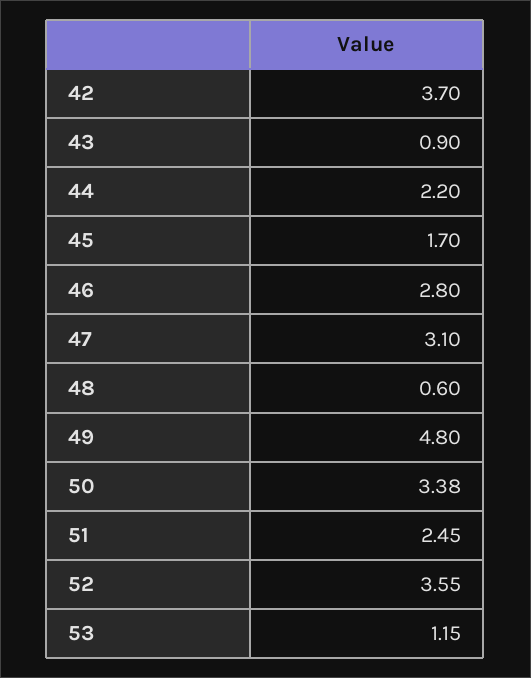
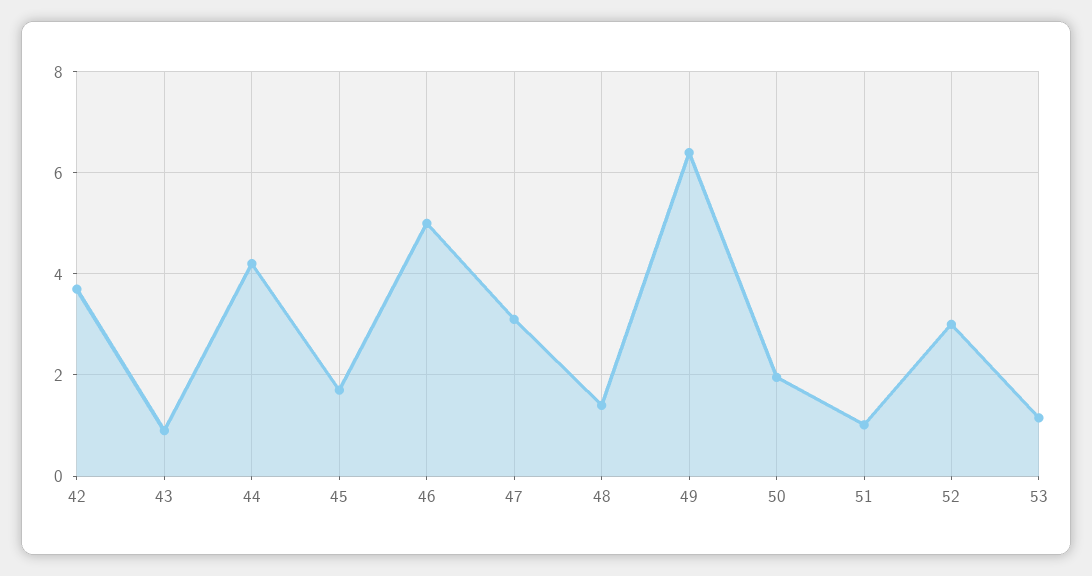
44: 2.2 -> 4.2
46: 2.8 -> 5
48: 0.6 -> 1.4
49: 4.8 -> 6.4
50: 3.38 -> 2
51: 2.45 -> 1
52: 3.55 -> 3

